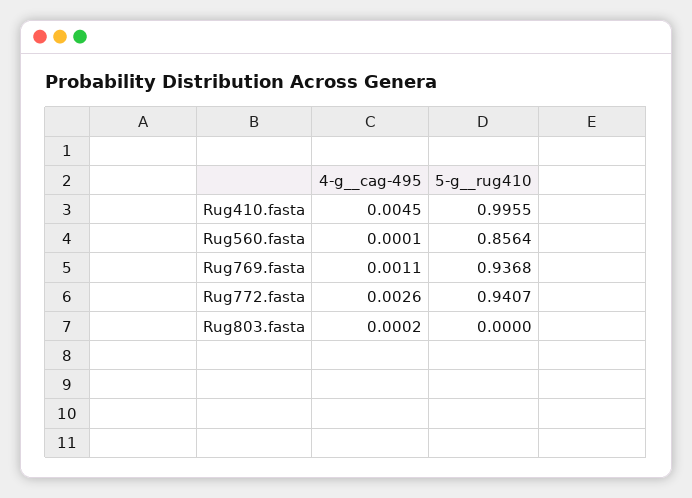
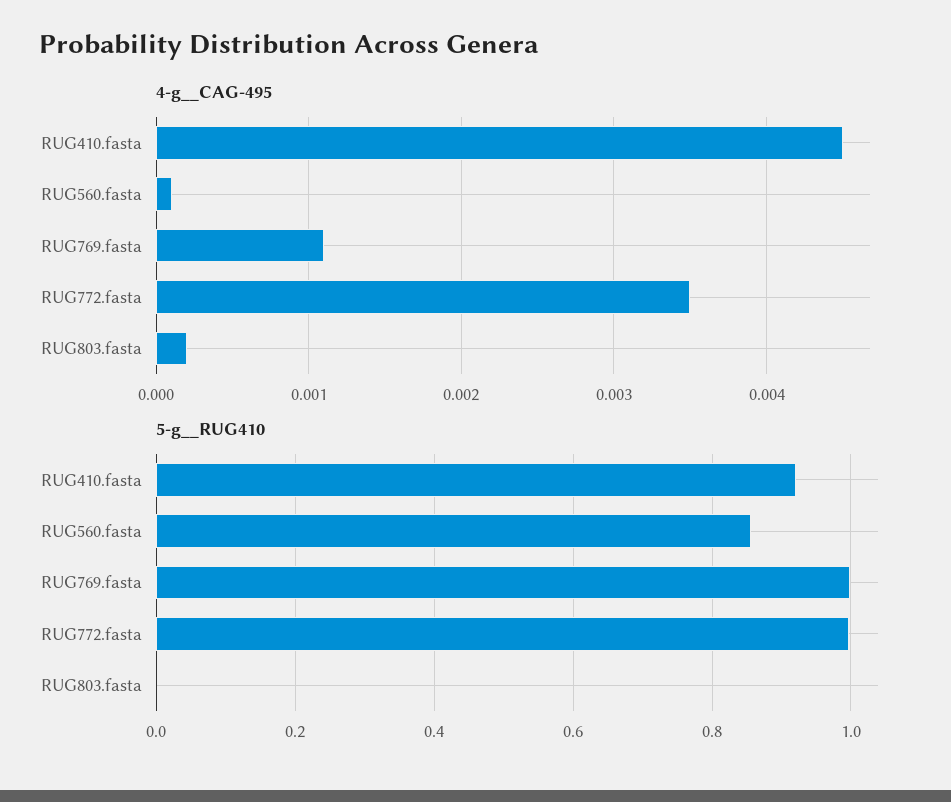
5-g__rug410, Rug410.fasta: 0.9955 -> 0.92
5-g__rug410, Rug769.fasta: 0.9368 -> 1
4-g__cag-495, Rug772.fasta: 0.0026 -> 0.0035
5-g__rug410, Rug772.fasta: 0.9407 -> 1

